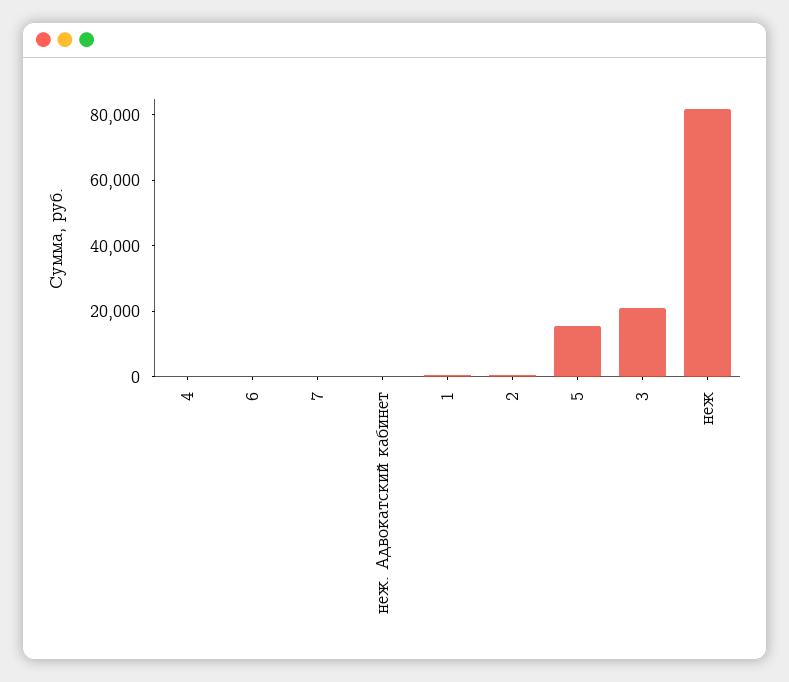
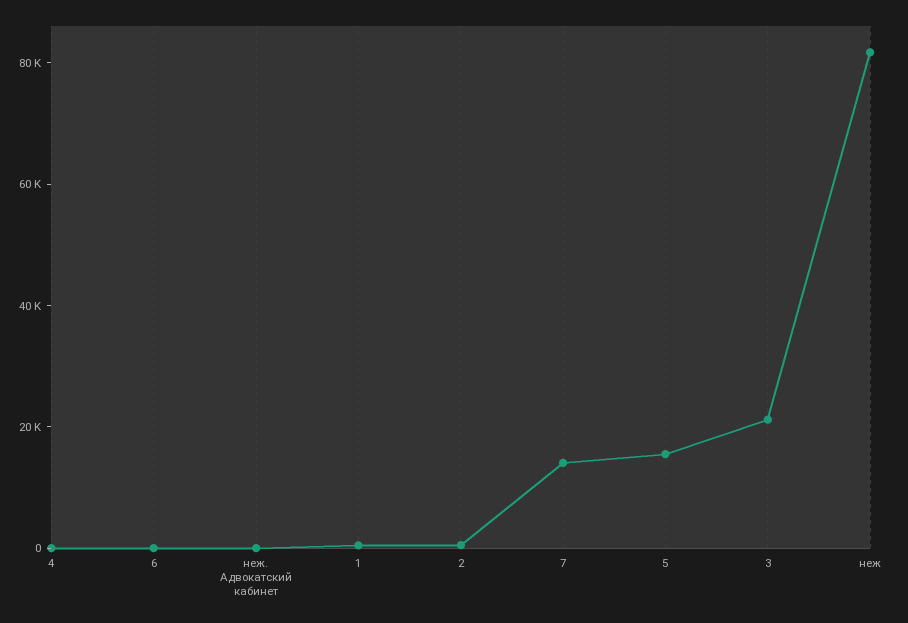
7: 0 -> 15000

